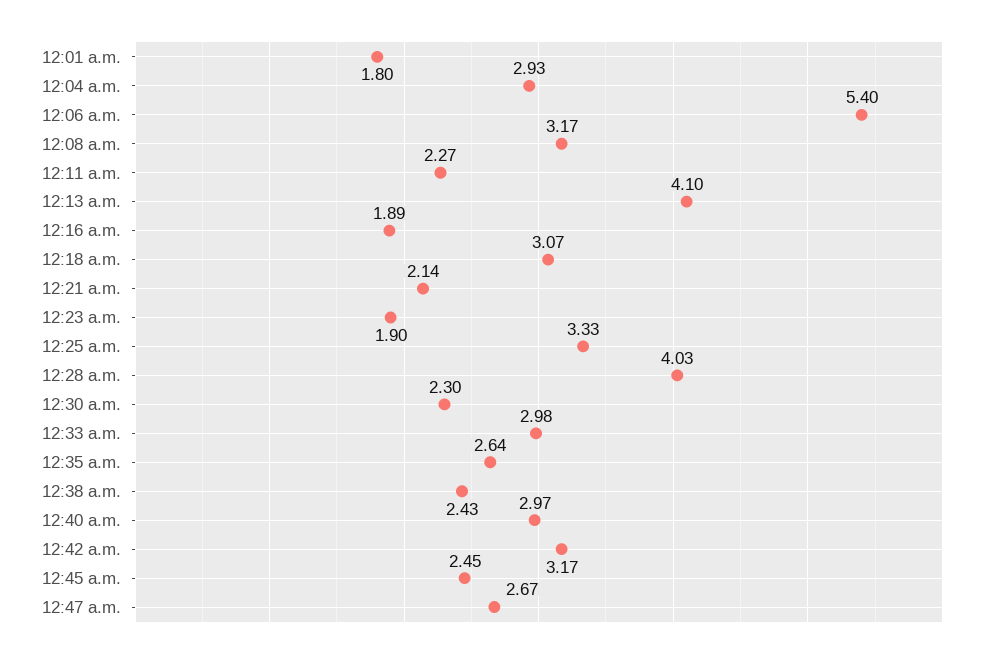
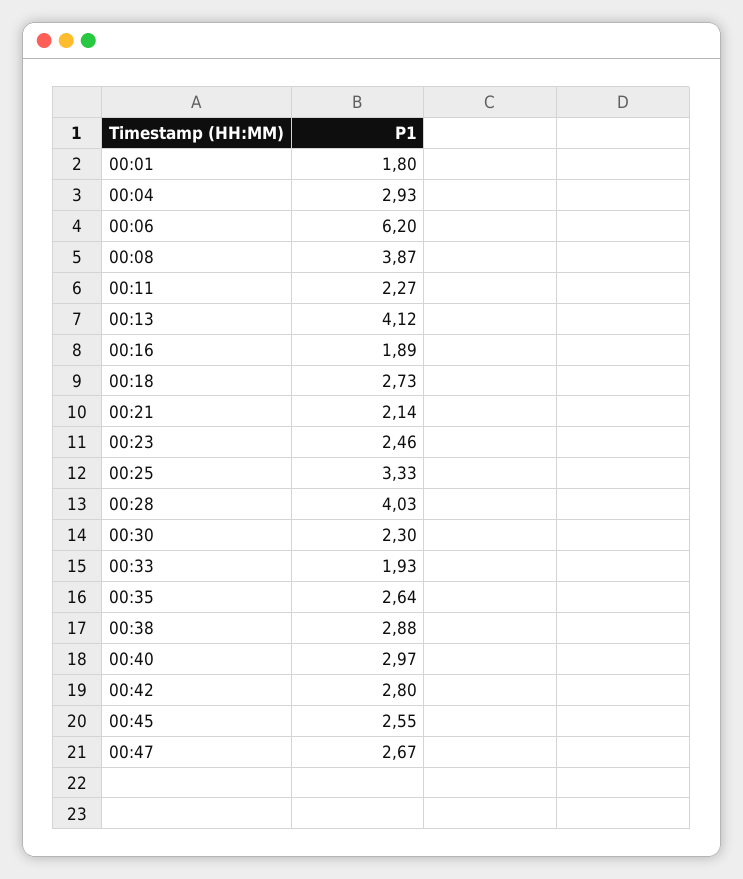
12:06 a.m.: 5.4 -> 6.2
12:08 a.m.: 3.17 -> 3.87
12:13 a.m.: 4.1 -> 4.12
12:18 a.m.: 3.07 -> 2.73
12:23 a.m.: 1.9 -> 2.46
12:33 a.m.: 2.98 -> 1.93
12:38 a.m.: 2.43 -> 2.88
12:42 a.m.: 3.17 -> 2.8
12:45 a.m.: 2.45 -> 2.55

